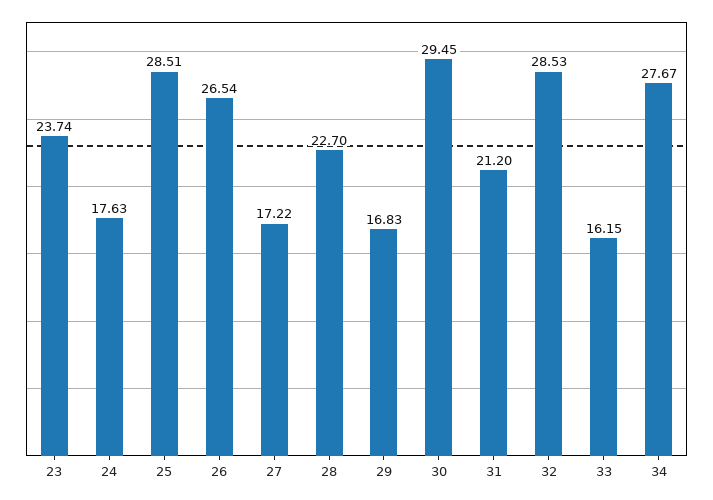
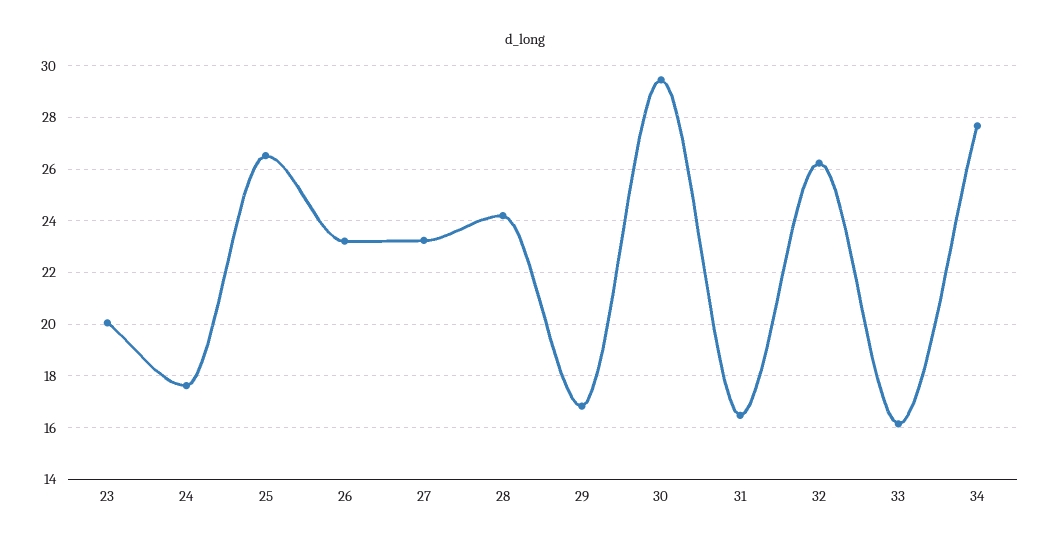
23: 23.74 -> 20
25: 28.51 -> 26.5
26: 26.54 -> 23.25
27: 17.22 -> 23.25
28: 22.7 -> 24.25
31: 21.2 -> 16.5
32: 28.53 -> 26.25

